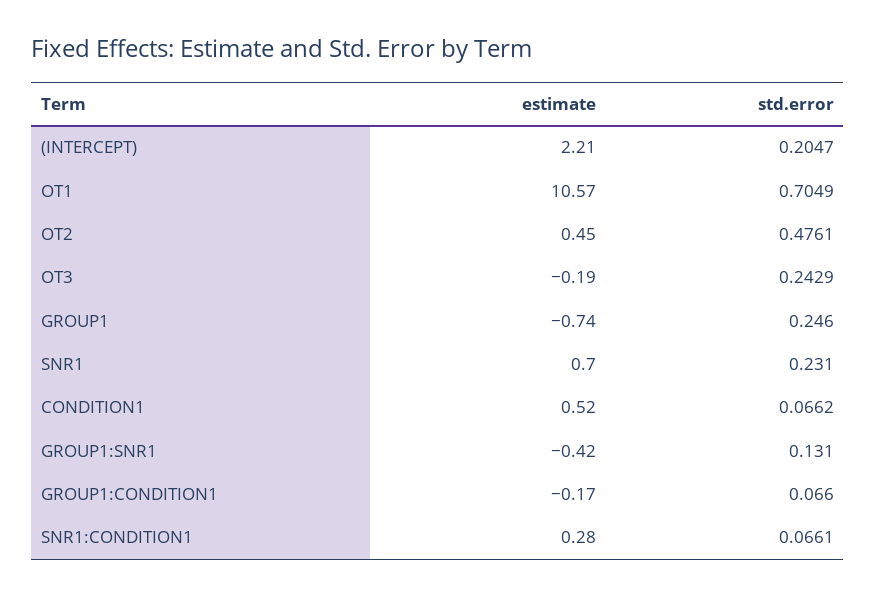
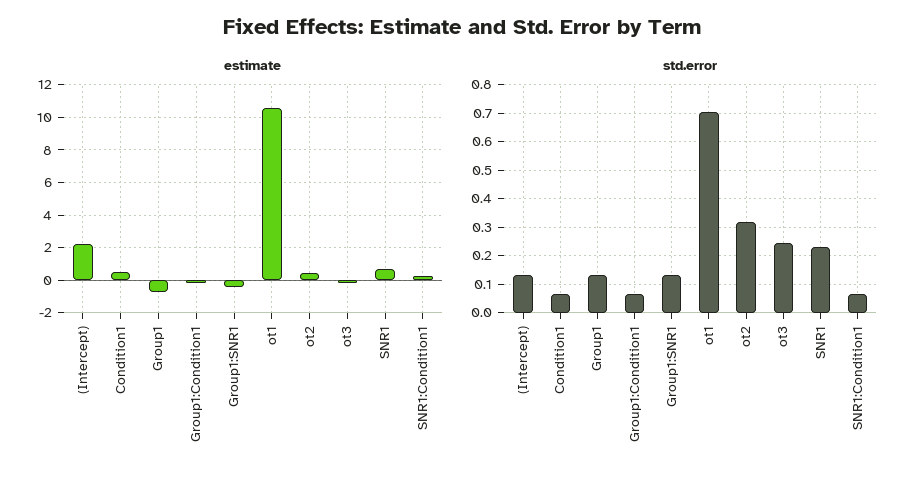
std.error, (INTERCEPT): 0.2047 -> 0.125
std.error, OT2: 0.4761 -> 0.325
std.error, GROUP1: 0.246 -> 0.125

